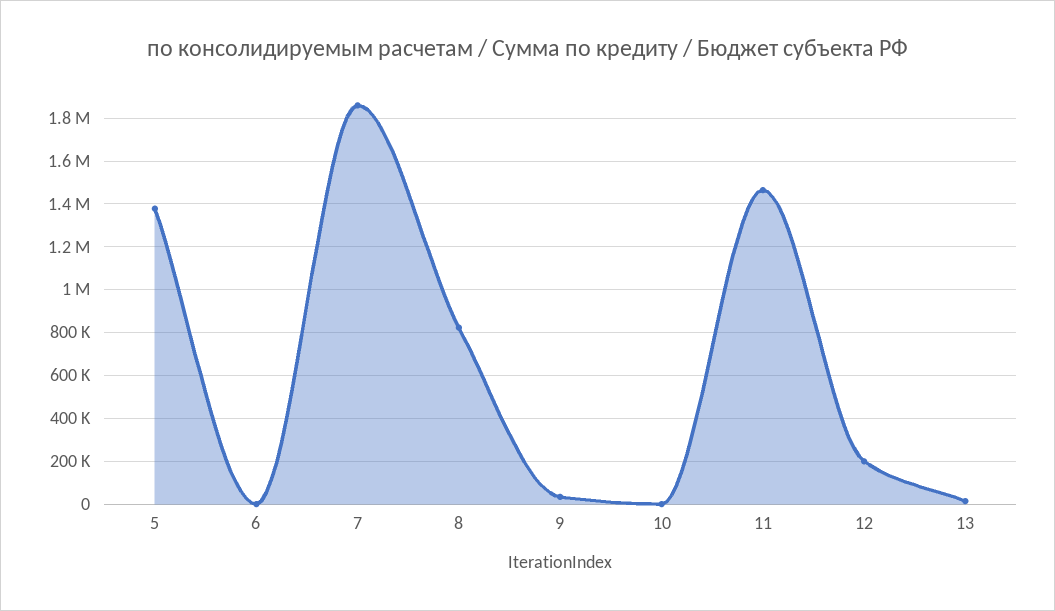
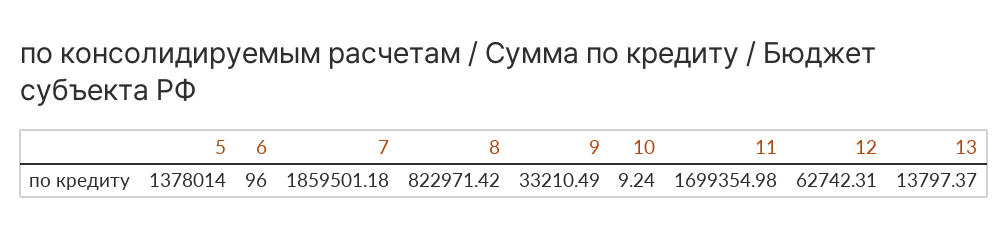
11: 1450000 -> 1699354.98
12: 200000 -> 62742.31

